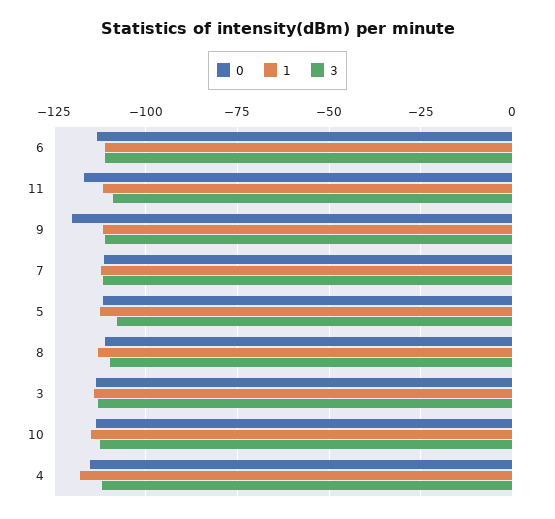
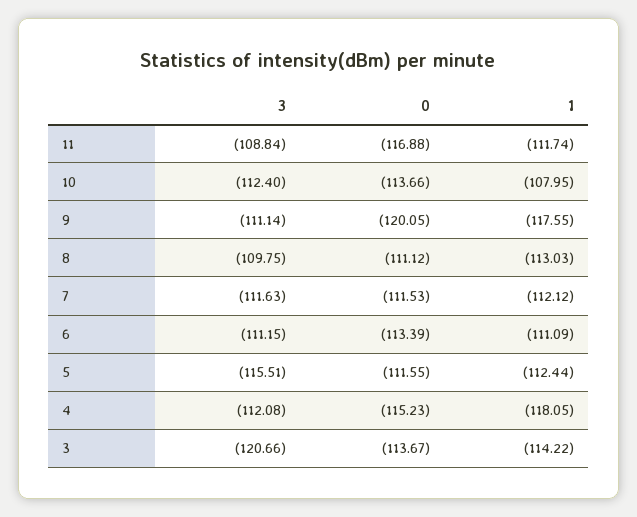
1, 9: -112.5 -> -117.55
3, 5: -107.5 -> -115.51
3, 3: -112.5 -> -120.66
1, 10: -115 -> -107.95

